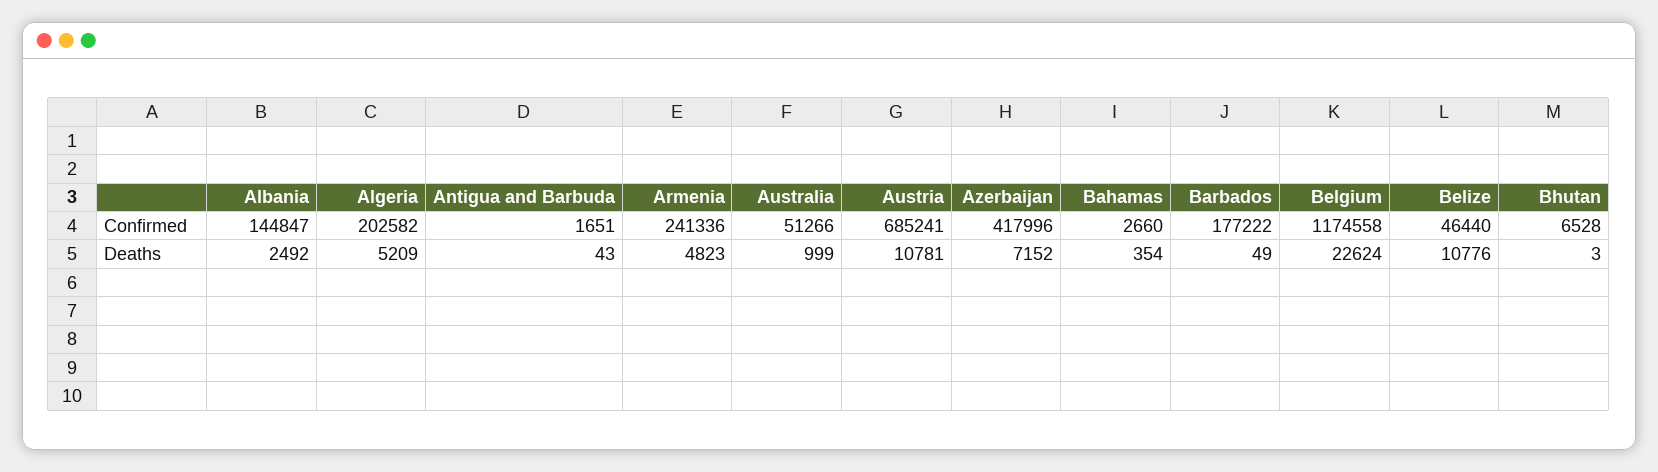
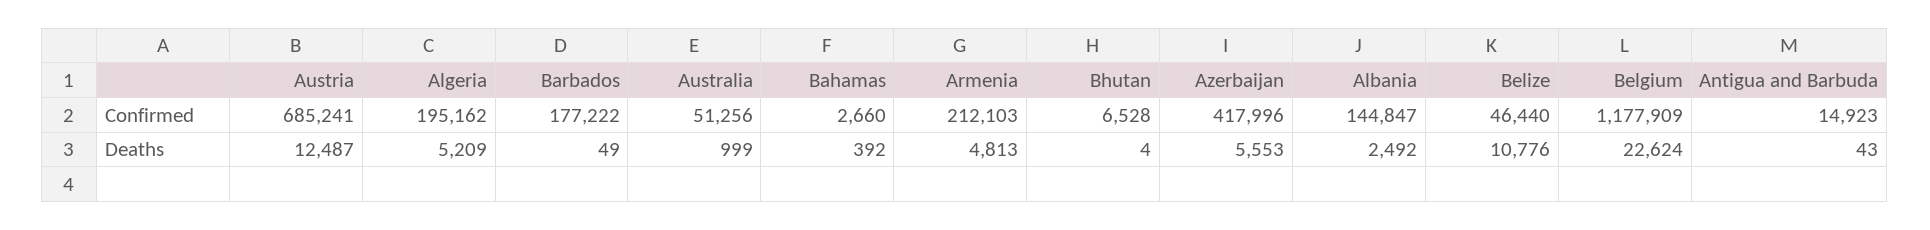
Algeria, Confirmed: 202582 -> 195162
Antigua and Barbuda, Confirmed: 1651 -> 14923
Armenia, Confirmed: 241336 -> 212103
Australia, Confirmed: 51266 -> 51256
Belgium, Confirmed: 1174558 -> 1177909
Armenia, Deaths: 4823 -> 4813
Austria, Deaths: 10781 -> 12487
Azerbaijan, Deaths: 7152 -> 5553
Bahamas, Deaths: 354 -> 392
Bhutan, Deaths: 3 -> 4

